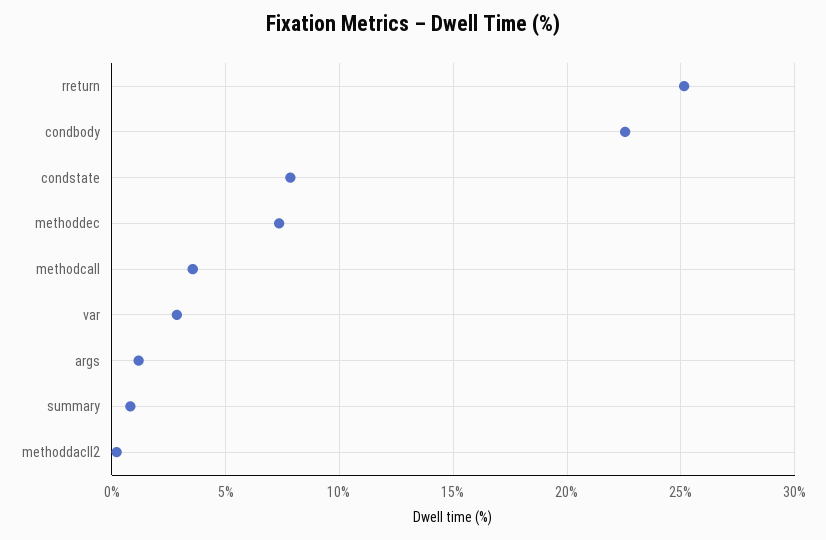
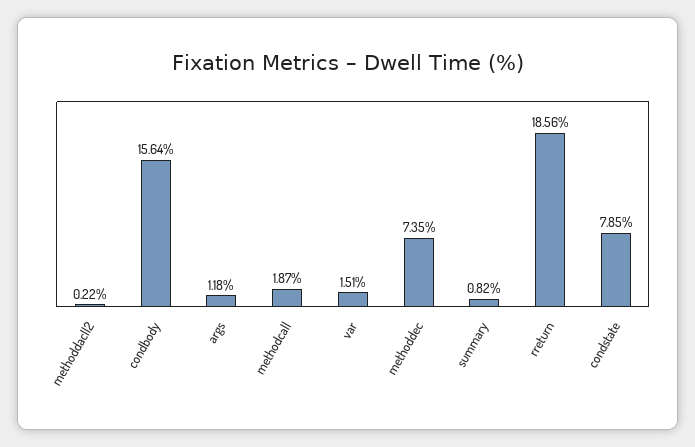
rreturn: 25 -> 18.56
condbody: 22.5 -> 15.64
methodcall: 3.5 -> 1.87
var: 3 -> 1.51

